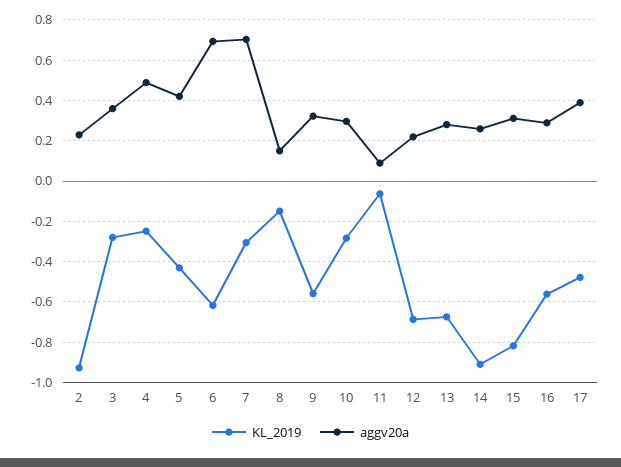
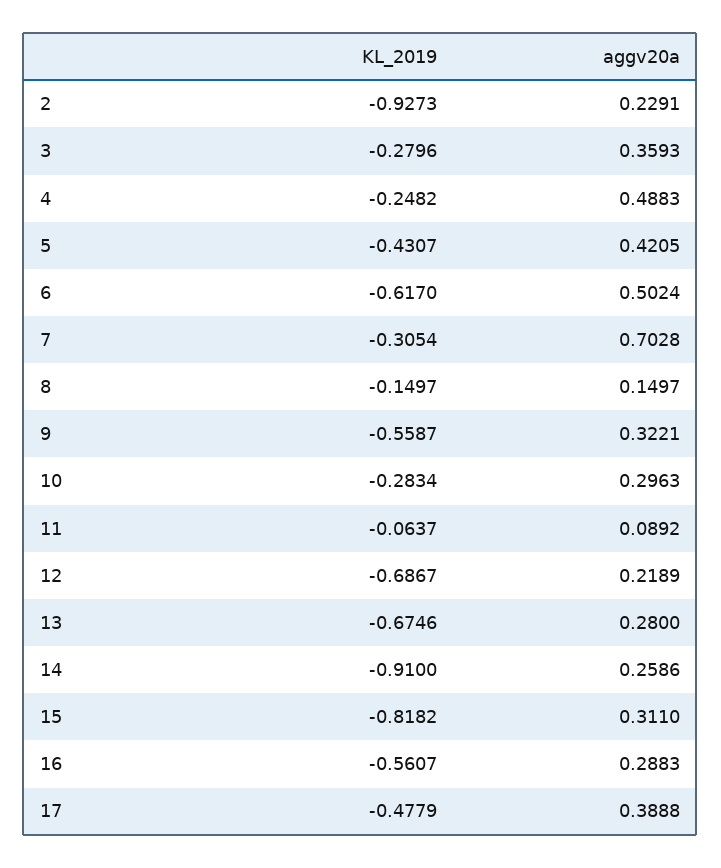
aggv20a, 6: 0.7 -> 0.5024

